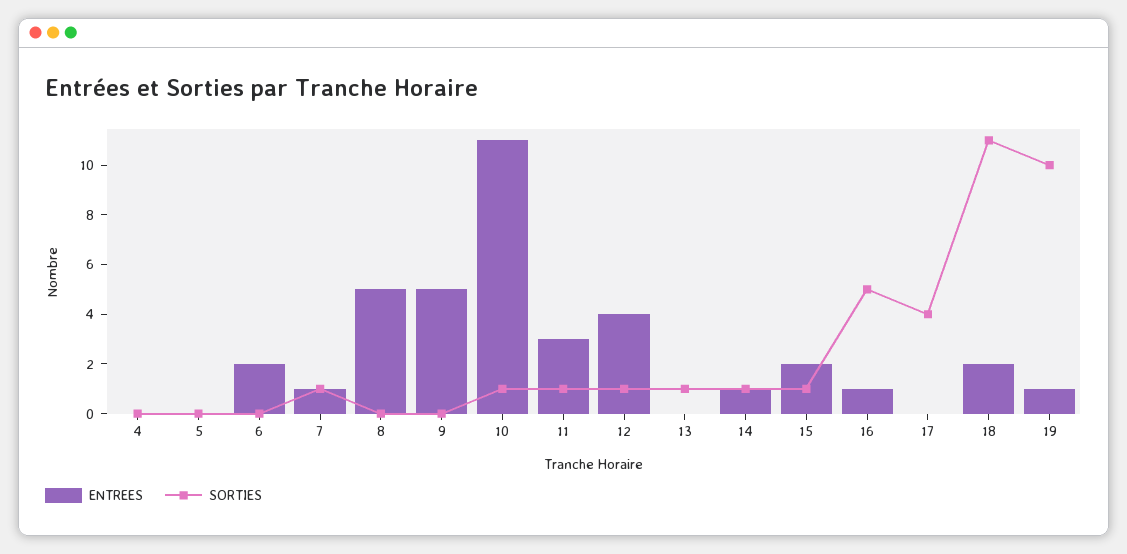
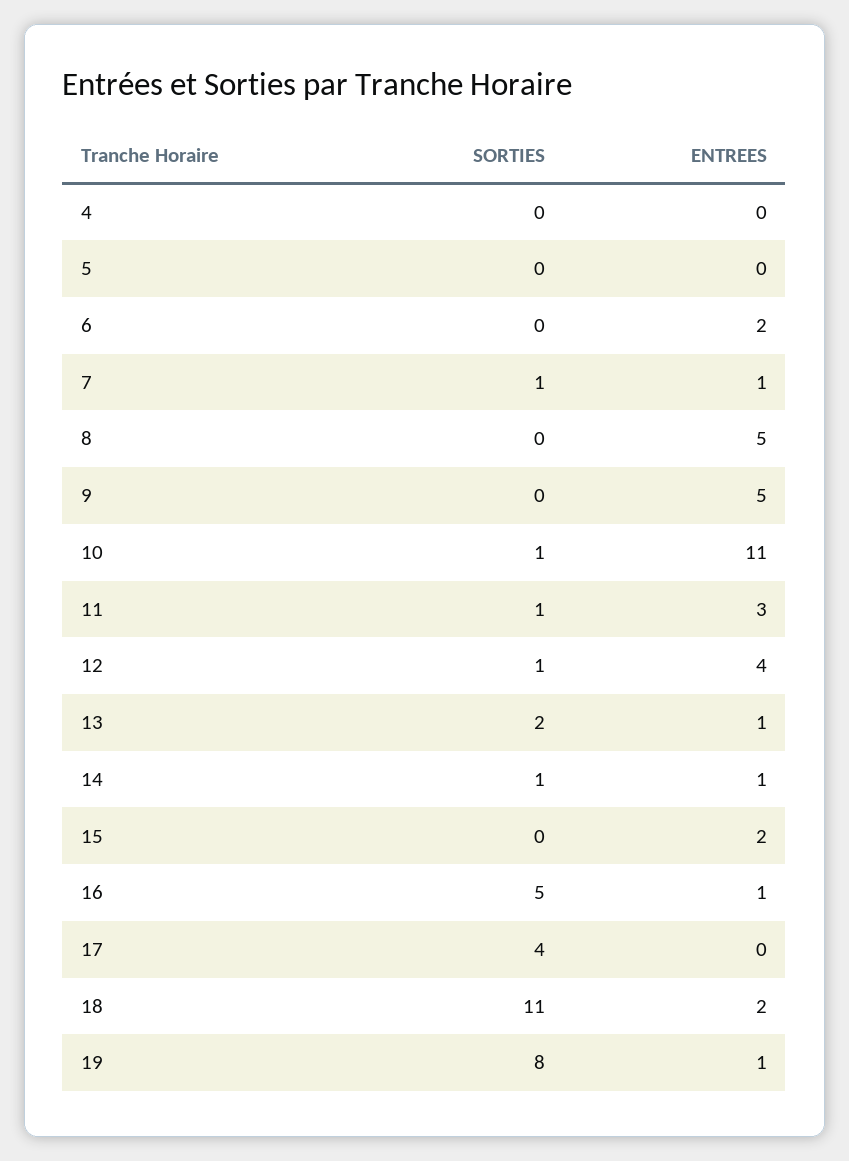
ENTREES, 13: 0 -> 1
SORTIES, 13: 1 -> 2
SORTIES, 15: 1 -> 0
SORTIES, 19: 10 -> 8

